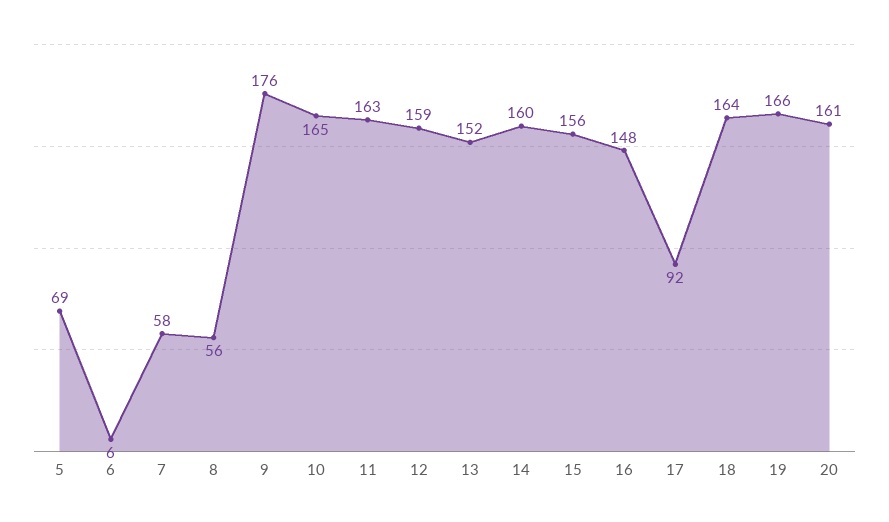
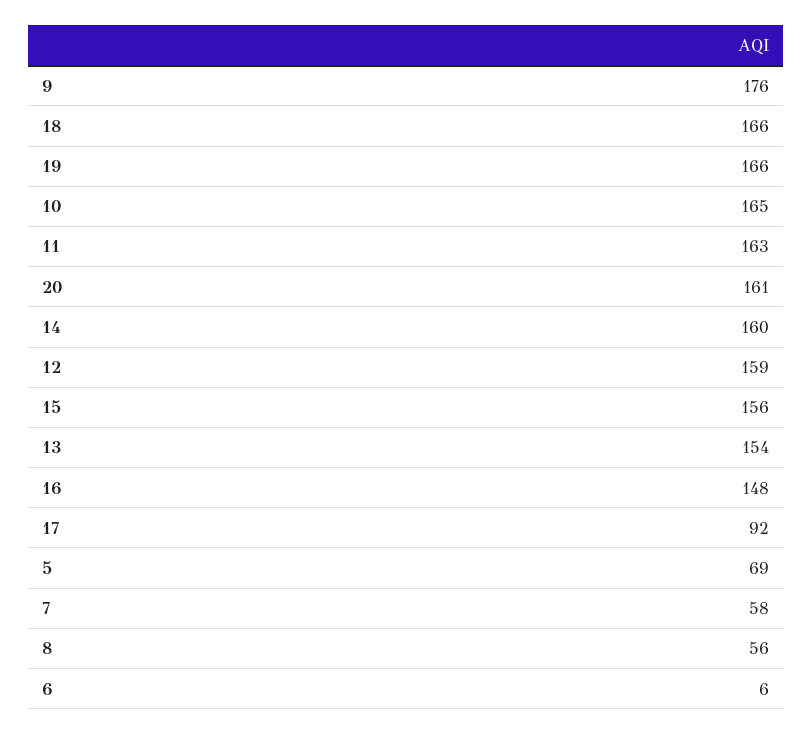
13: 152 -> 154
18: 164 -> 166

